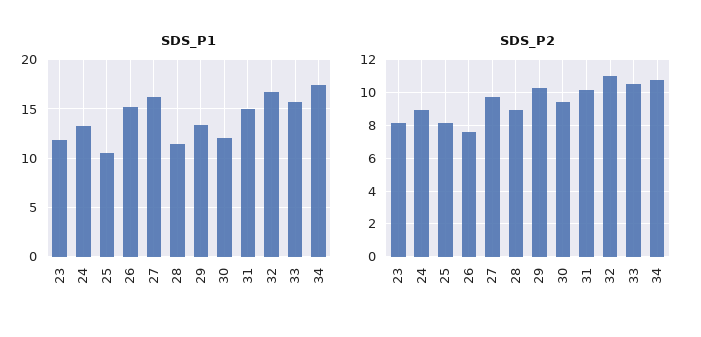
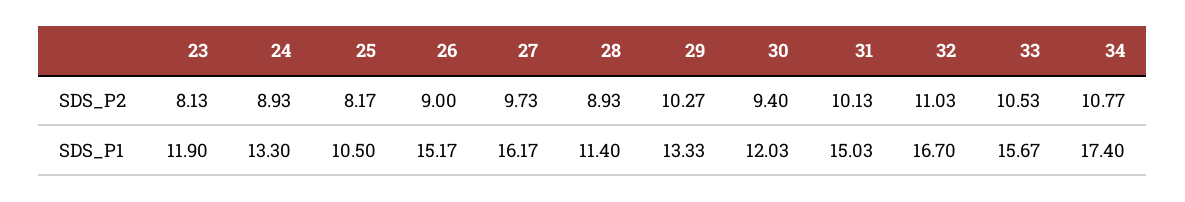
SDS_P2, 26: 7.5 -> 9

